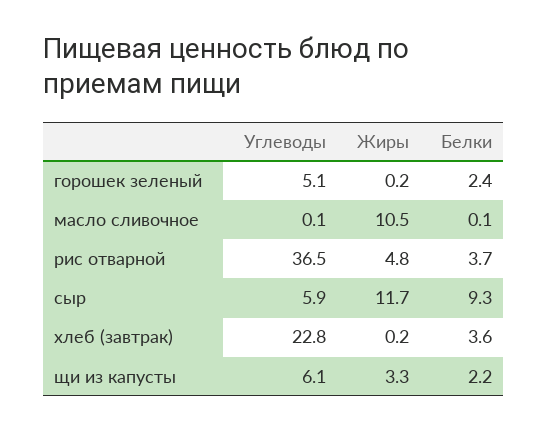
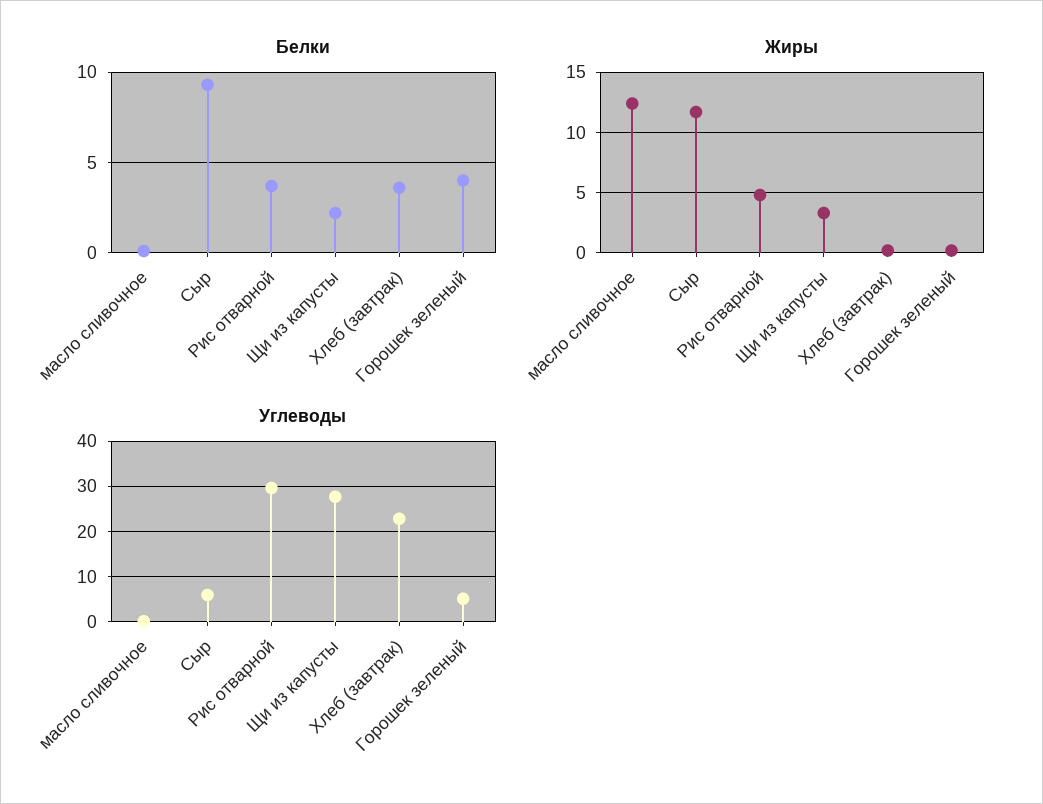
Белки, горошек зеленый: 2.4 -> 4
Жиры, масло сливочное: 10.5 -> 12.5
Углеводы, рис отварной: 36.5 -> 30
Углеводы, щи из капусты: 6.1 -> 28

